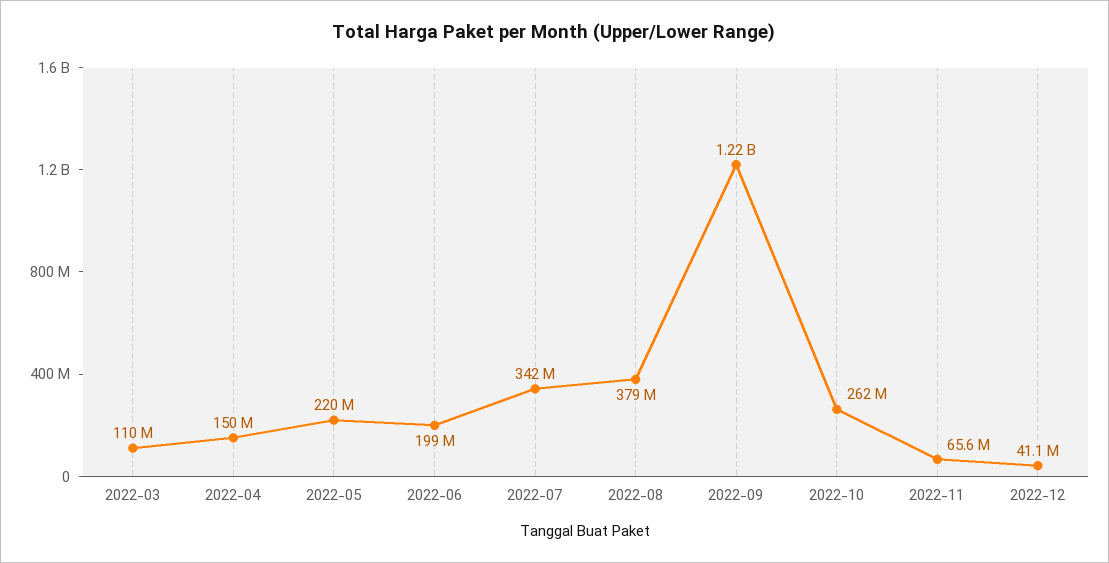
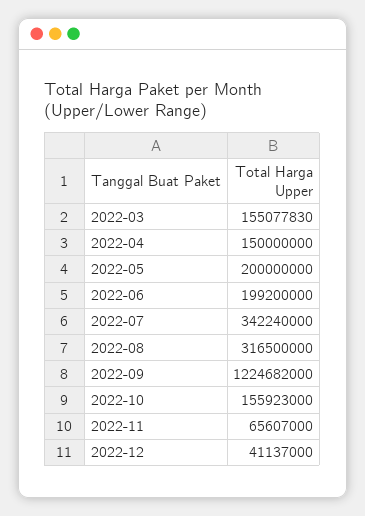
2022-03: 110000000 -> 155077830
2022-05: 220000000 -> 200000000
2022-08: 379000000 -> 316500000
2022-10: 262000000 -> 155923000

